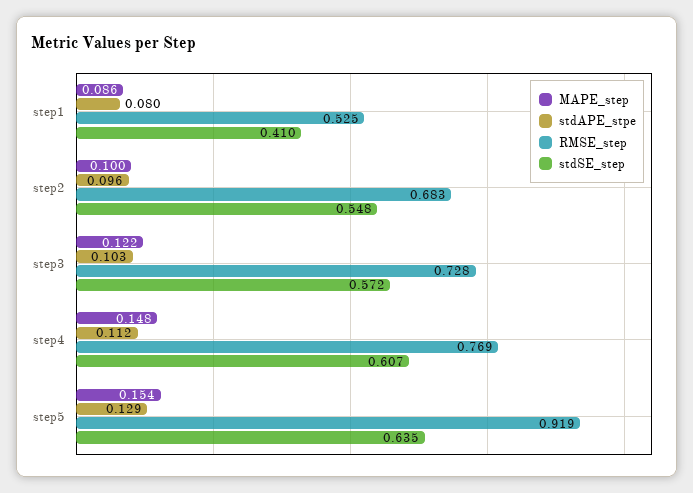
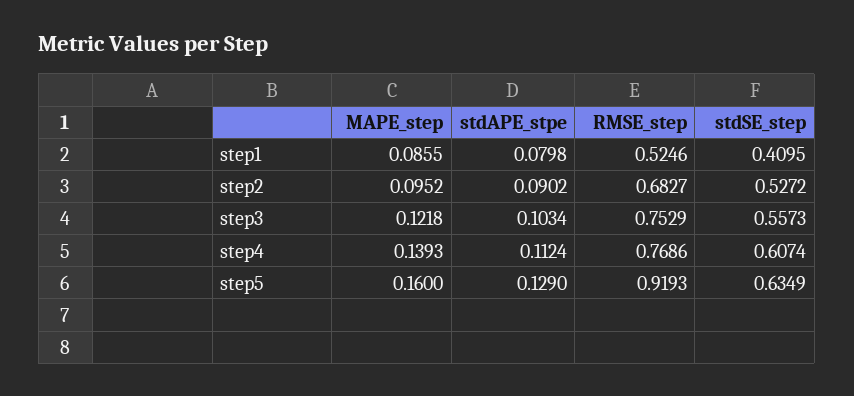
MAPE_step, step2: 0.1 -> 0.0952
stdAPE_stpe, step2: 0.096 -> 0.0902
stdSE_step, step2: 0.548 -> 0.5272
RMSE_step, step3: 0.728 -> 0.7529
stdSE_step, step3: 0.572 -> 0.5573
MAPE_step, step4: 0.148 -> 0.1393
MAPE_step, step5: 0.154 -> 0.16

